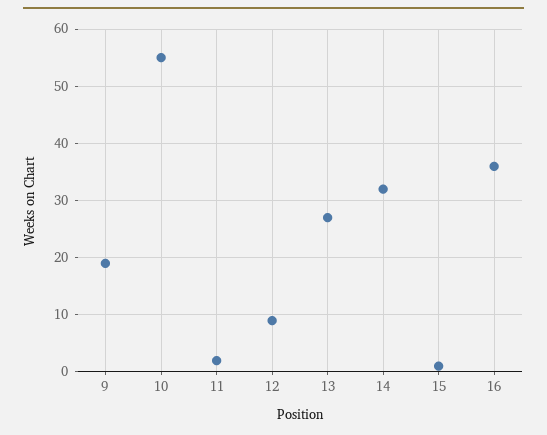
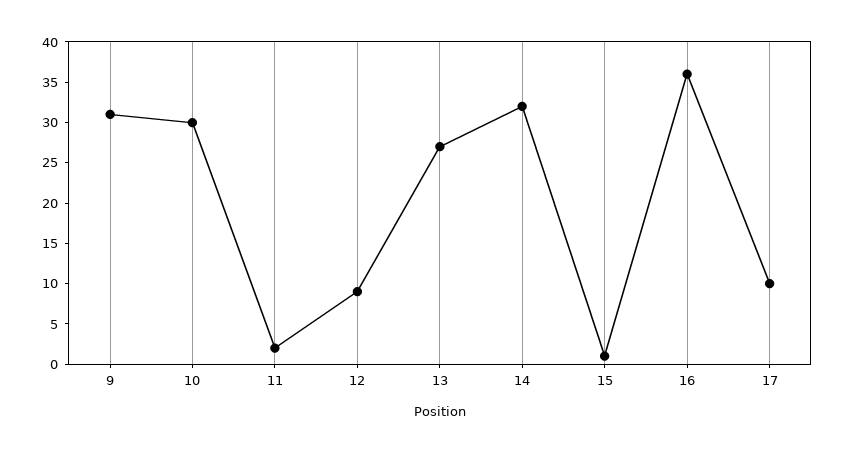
9: 20 -> 31
10: 55 -> 30
17: none -> 10

